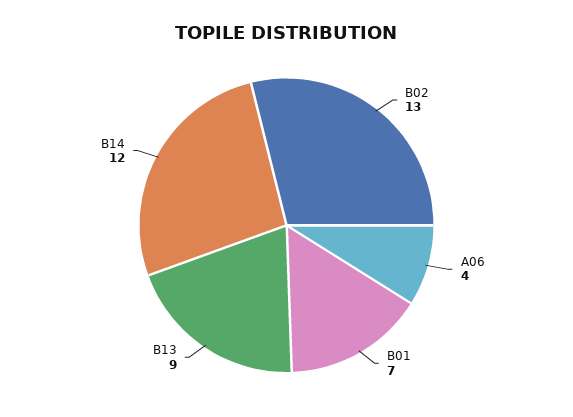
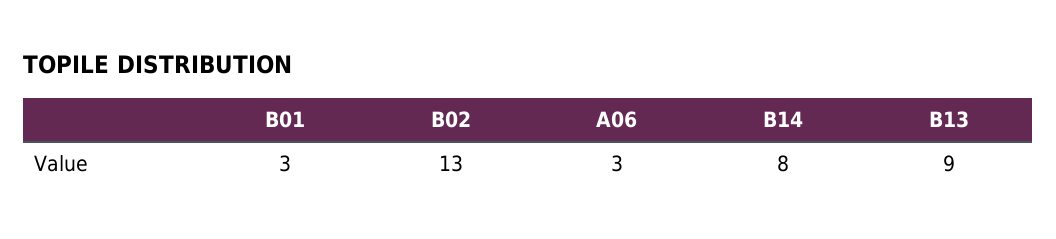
A06: 4 -> 3
B01: 7 -> 3
B14: 12 -> 8

